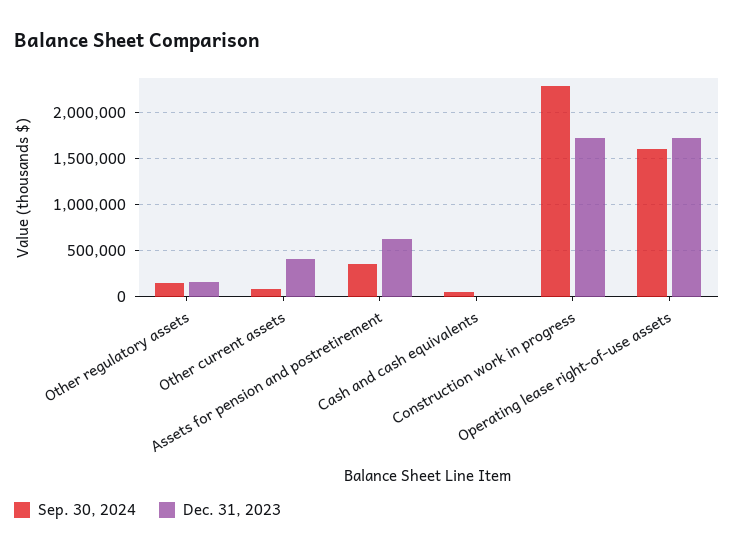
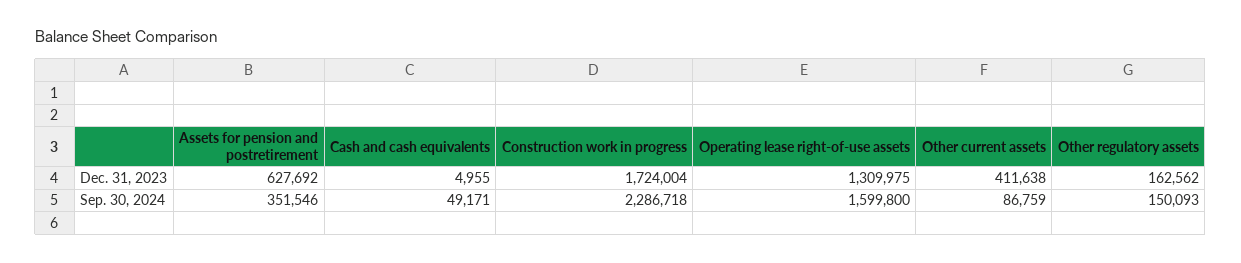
Dec. 31, 2023, Operating lease right-of-use assets: 1700000 -> 1309975

